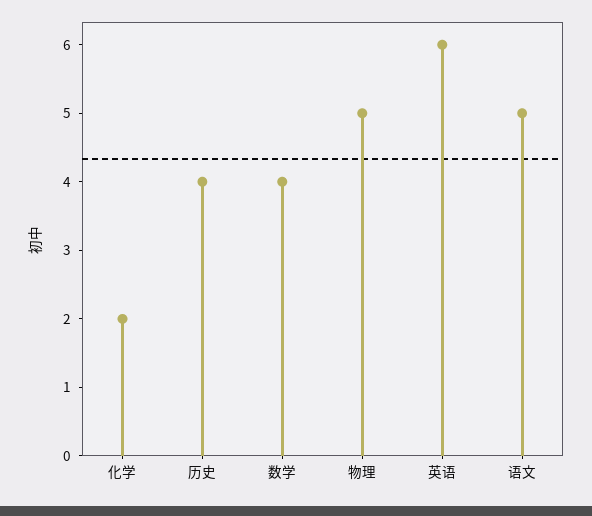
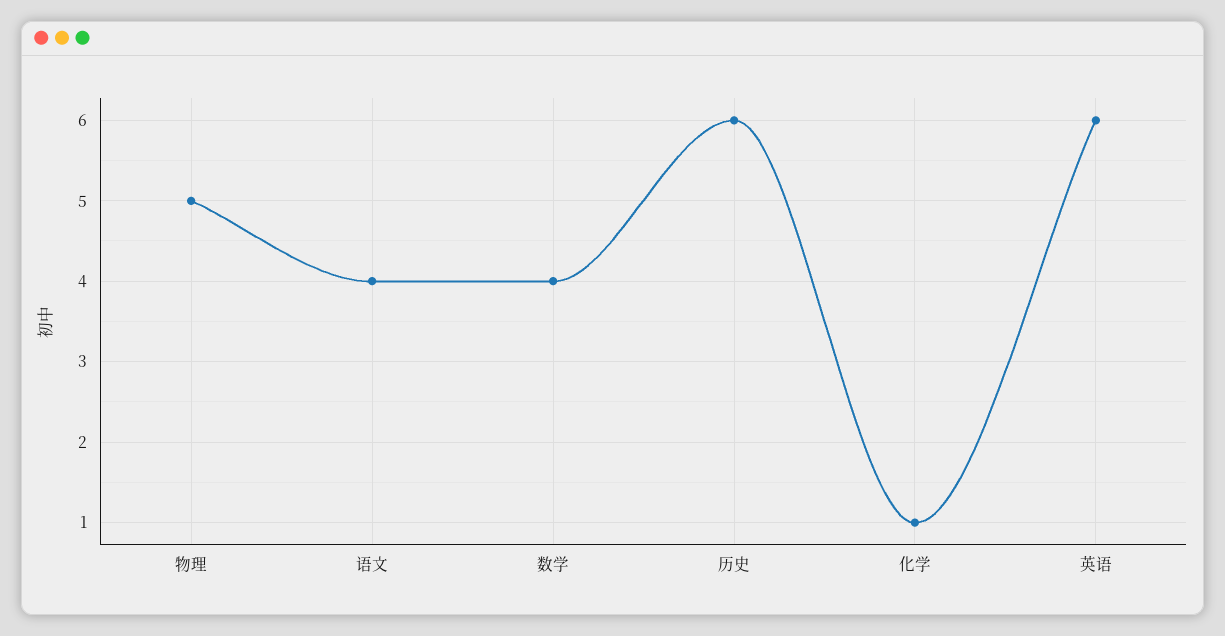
化学: 2 -> 1
历史: 4 -> 6
语文: 5 -> 4

